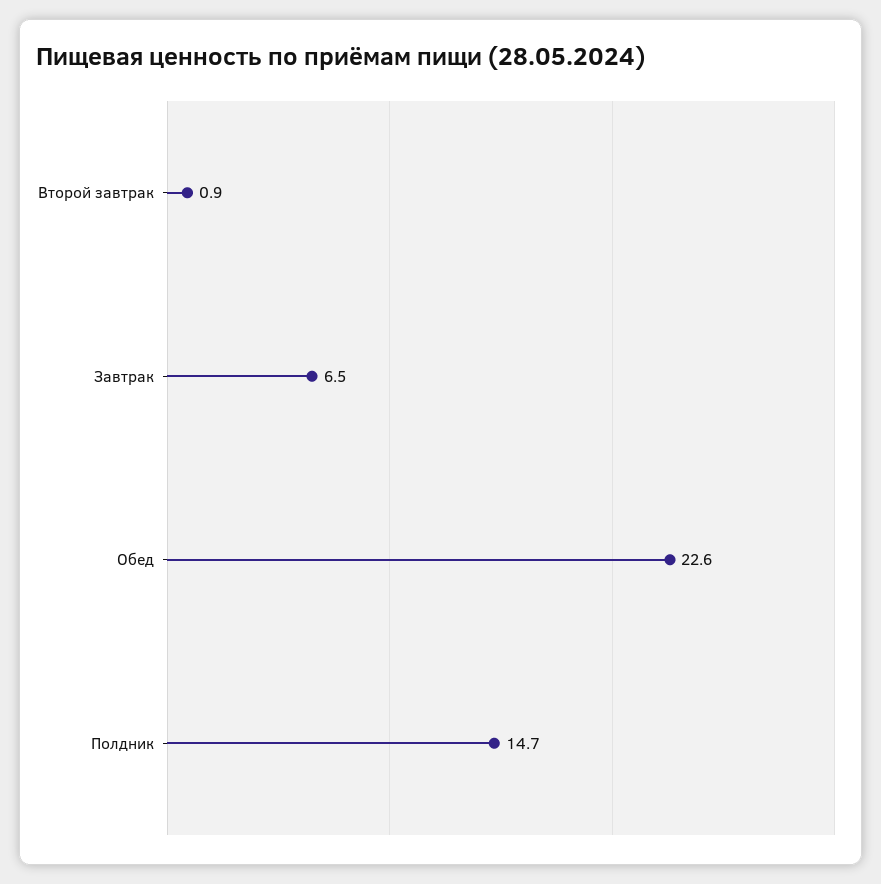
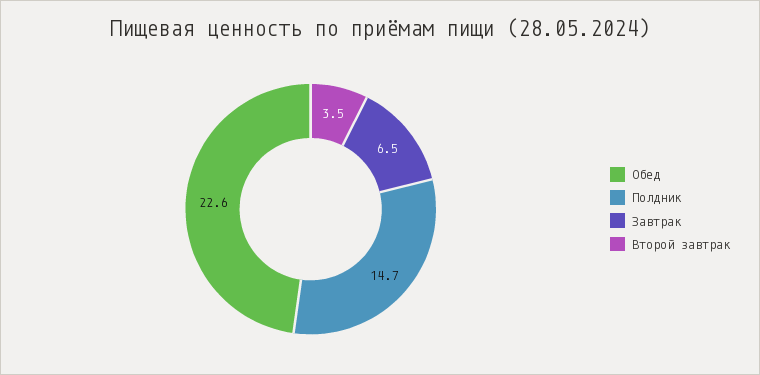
Второй завтрак: 0.9 -> 3.5

